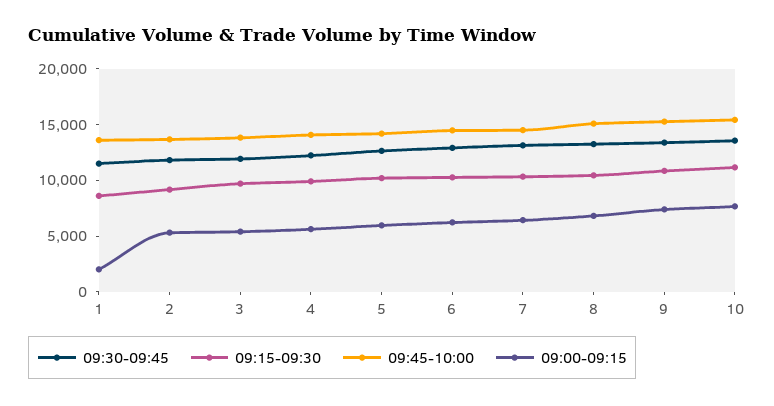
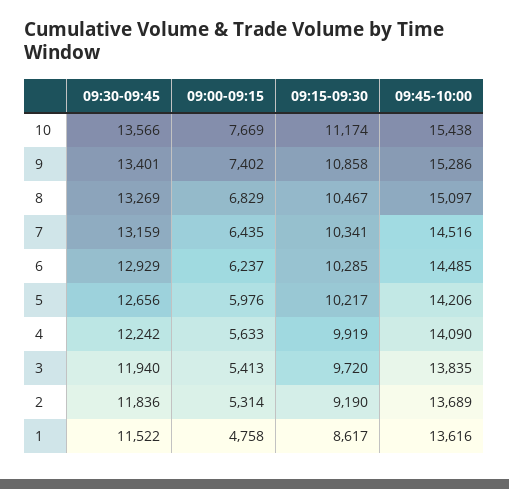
09:00-09:15, 1: 2000 -> 4758

